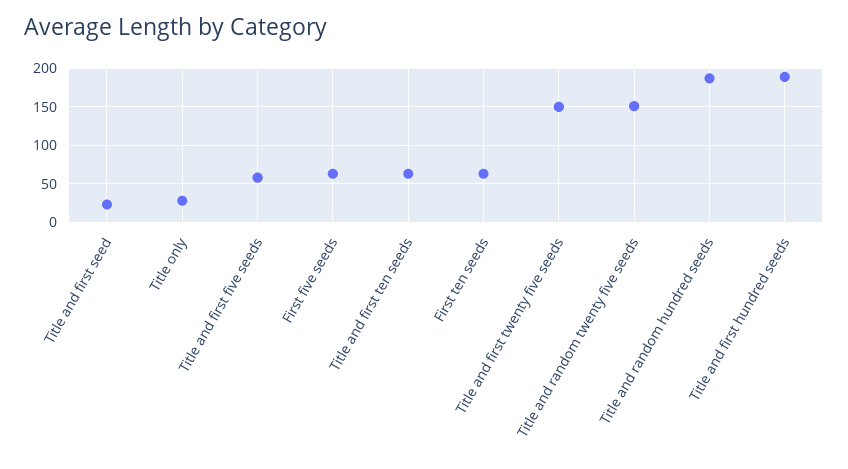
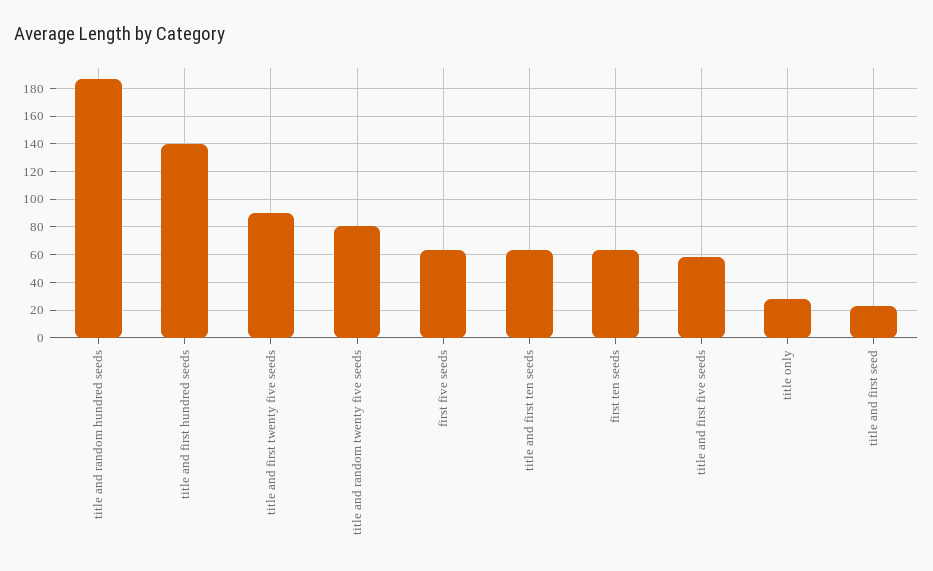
Title and first twenty five seeds: 150 -> 90
Title and random twenty five seeds: 150 -> 80
Title and first hundred seeds: 190 -> 140

